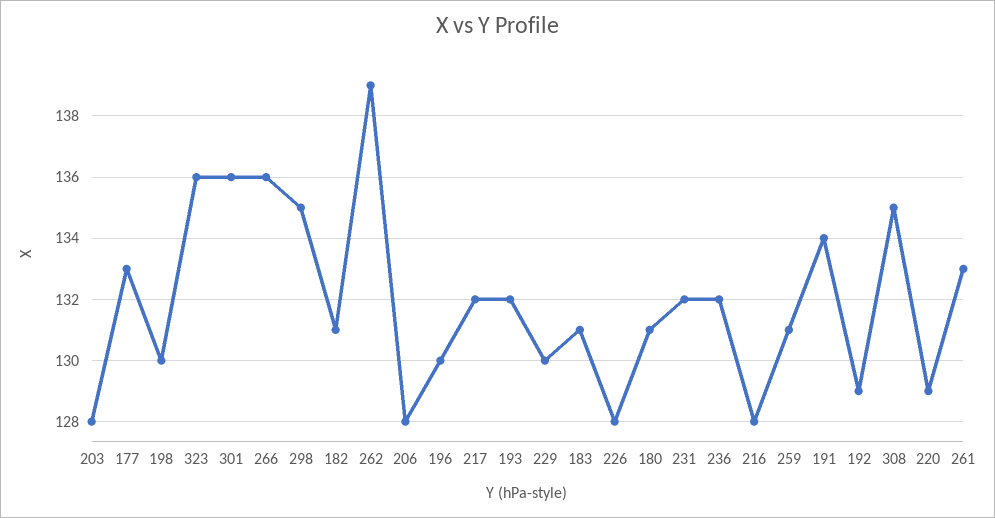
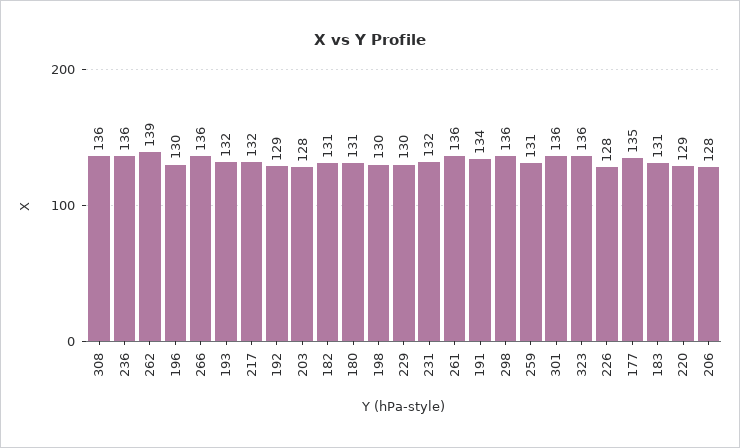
177: 133 -> 135
298: 135 -> 136
236: 132 -> 136
216: 128 -> none
308: 135 -> 136
261: 133 -> 136

